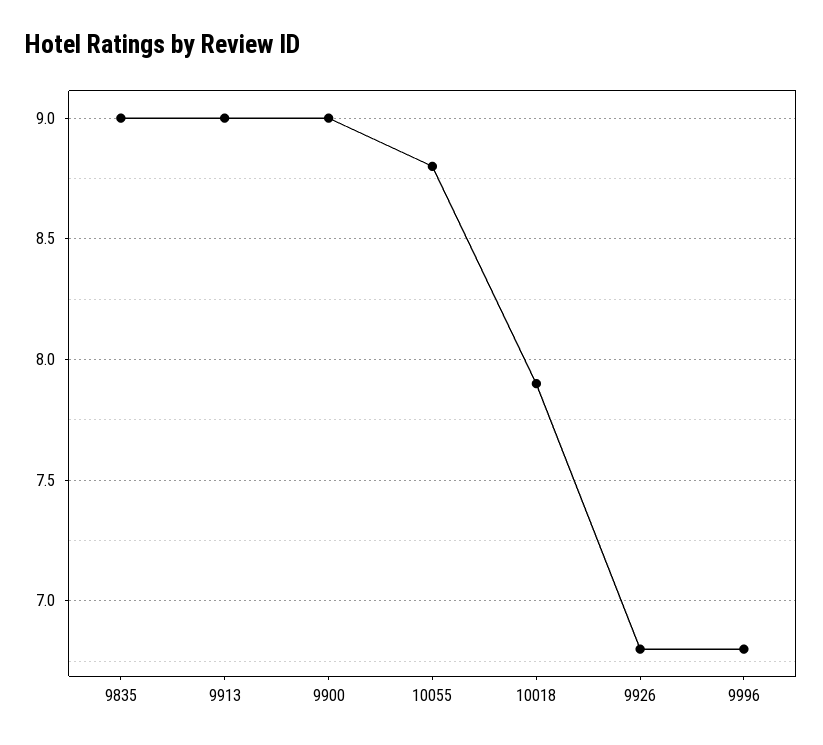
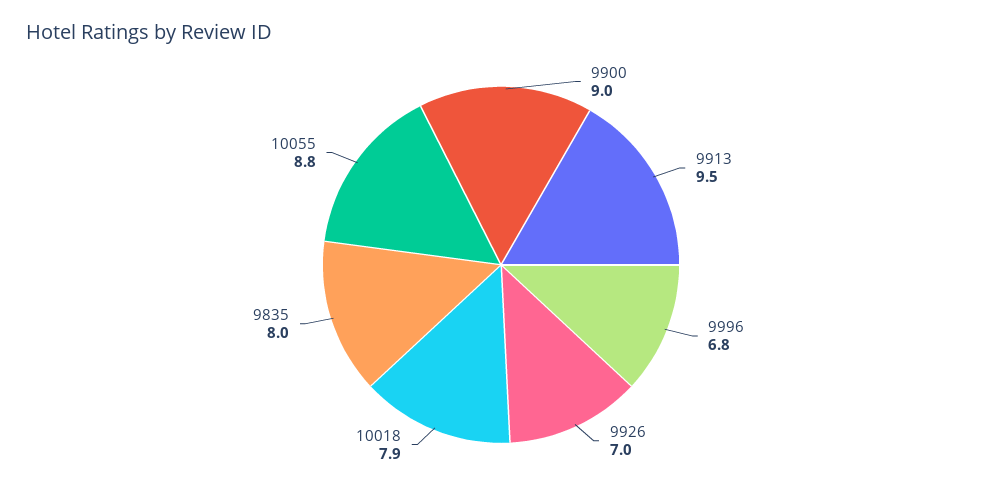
9835: 9 -> 8
9913: 9 -> 9.5
9926: 6.8 -> 7

